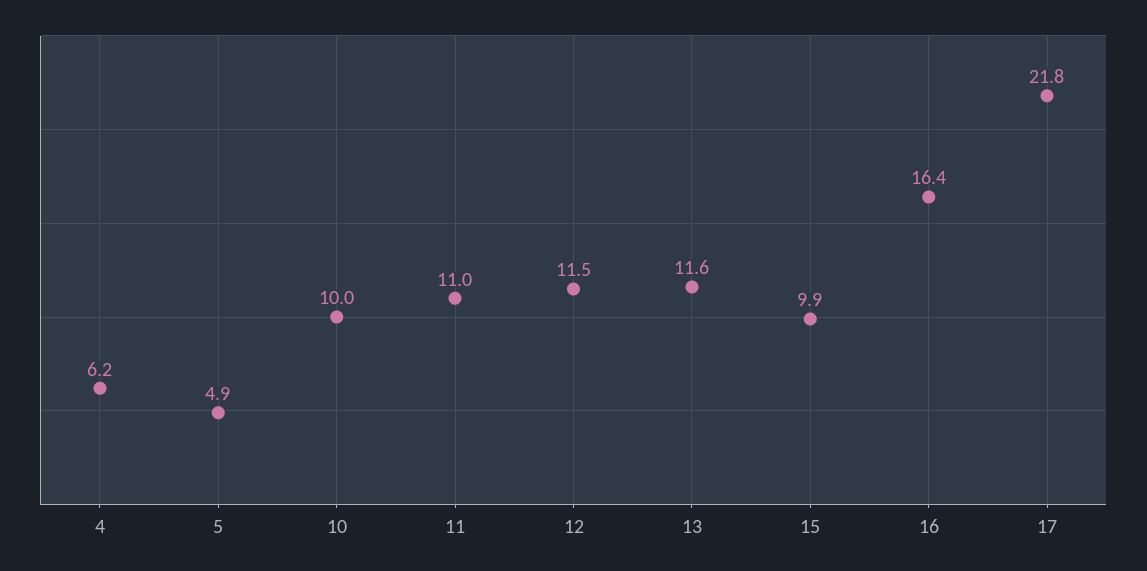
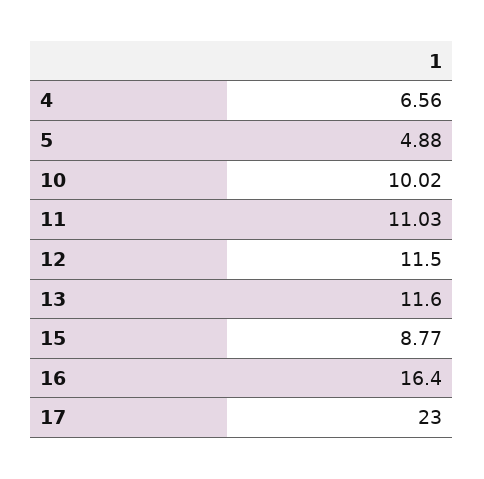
4: 6.2 -> 6.56
15: 9.9 -> 8.77
17: 21.8 -> 23

